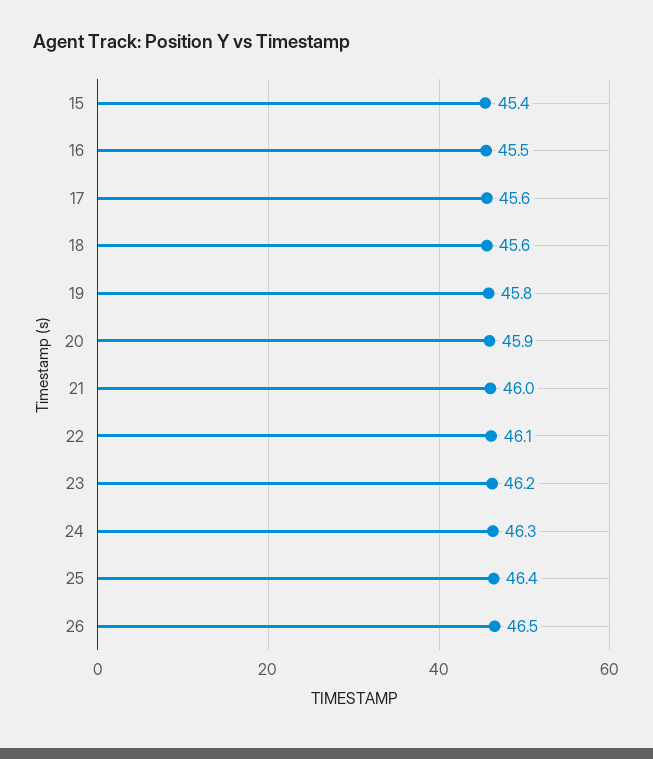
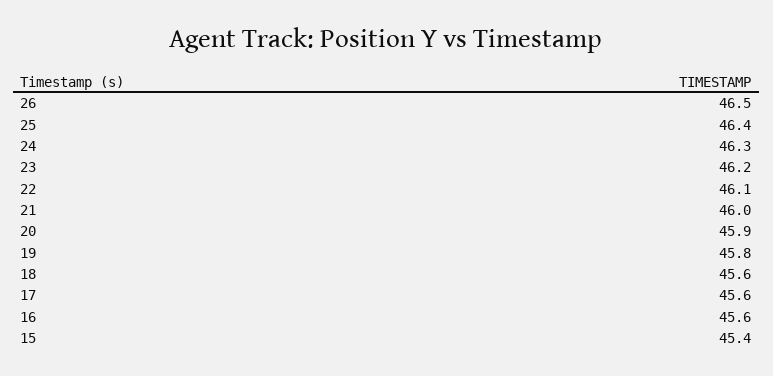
16: 45.5 -> 45.6

